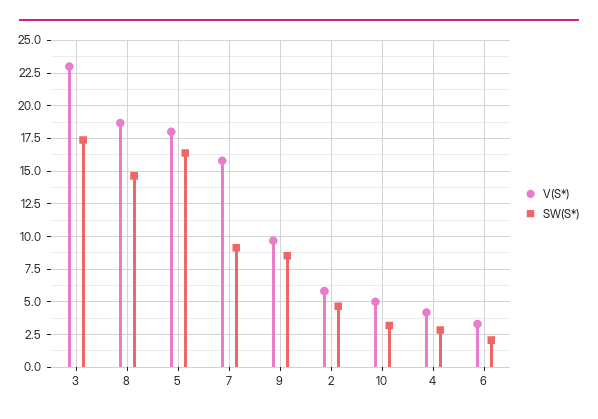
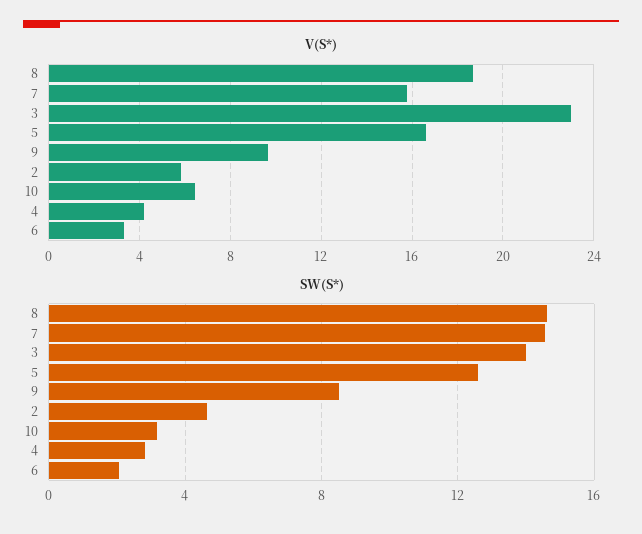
SW(S*), 3: 17.5 -> 14
V(S*), 5: 18 -> 16.5
SW(S*), 5: 16.5 -> 12.5
SW(S*), 7: 9 -> 14.5
V(S*), 10: 5 -> 6.5

